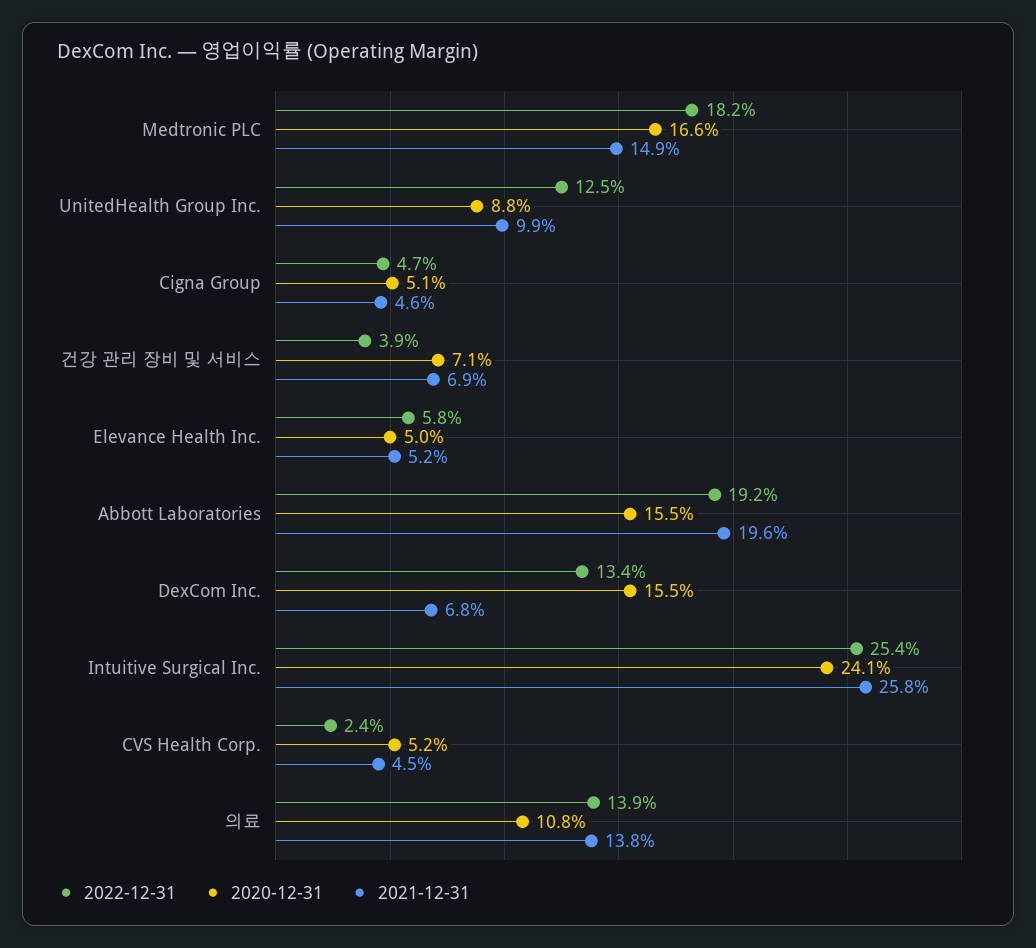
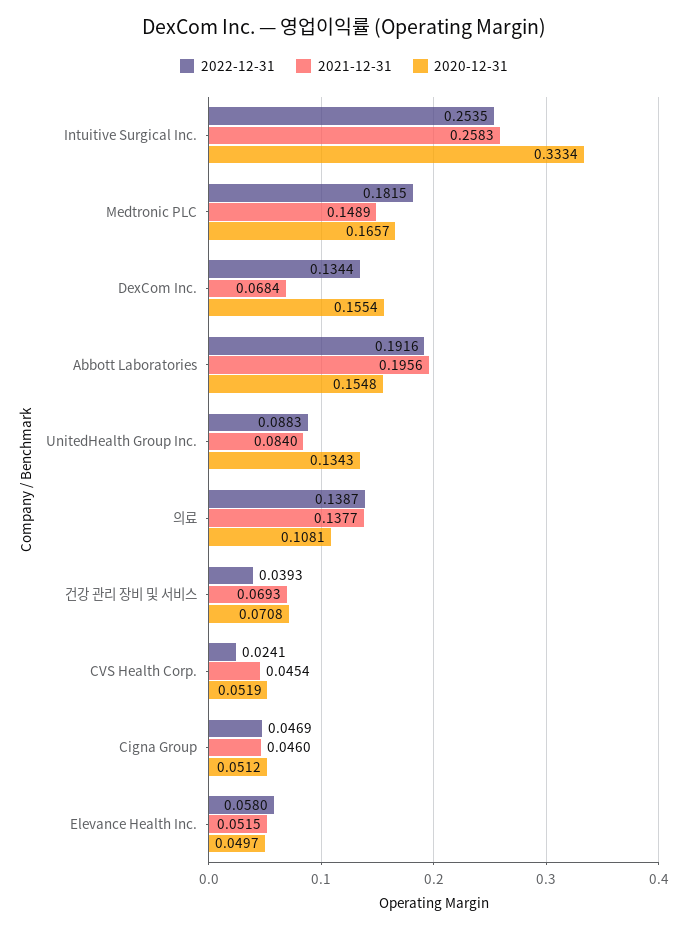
2022-12-31, UnitedHealth Group Inc.: 0.125 -> 0.0883
2020-12-31, UnitedHealth Group Inc.: 0.088 -> 0.1343
2021-12-31, UnitedHealth Group Inc.: 0.099 -> 0.084
2020-12-31, Intuitive Surgical Inc.: 0.241 -> 0.3334

